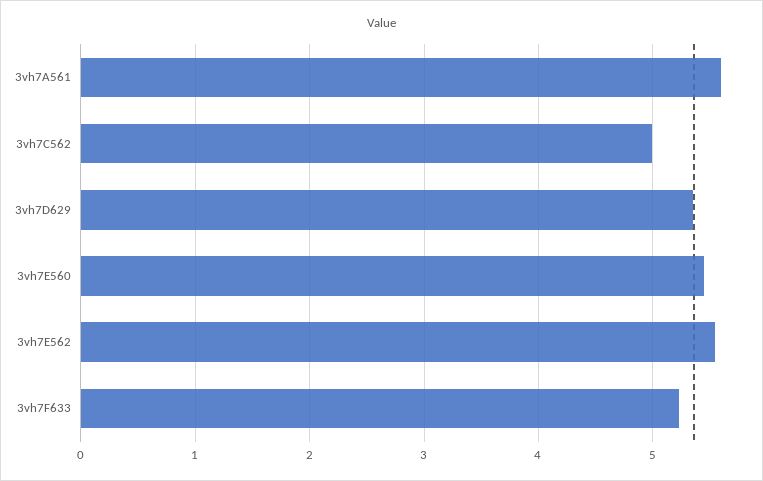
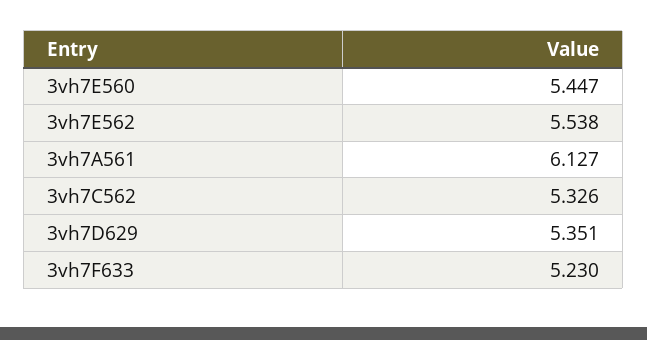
3vh7A561: 5.6 -> 6.127
3vh7C562: 5 -> 5.326

